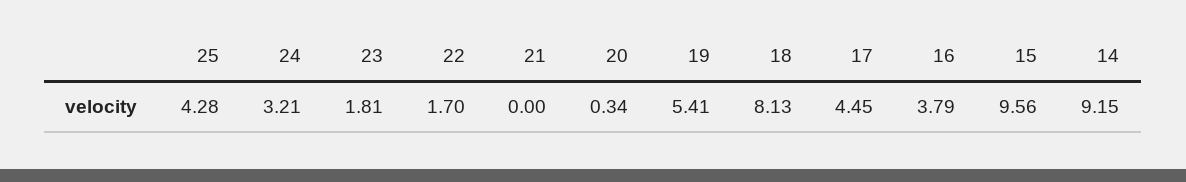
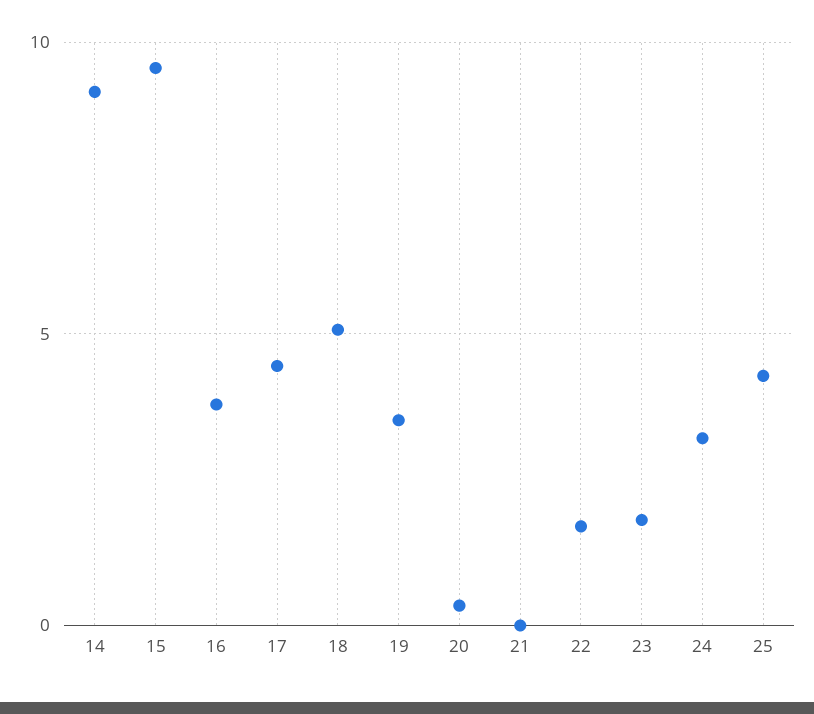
19: 5.41 -> 3.5
18: 8.13 -> 5

